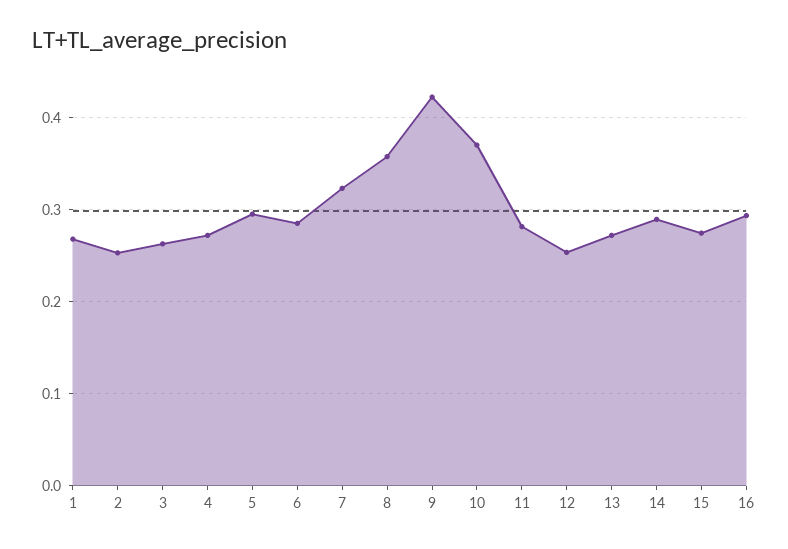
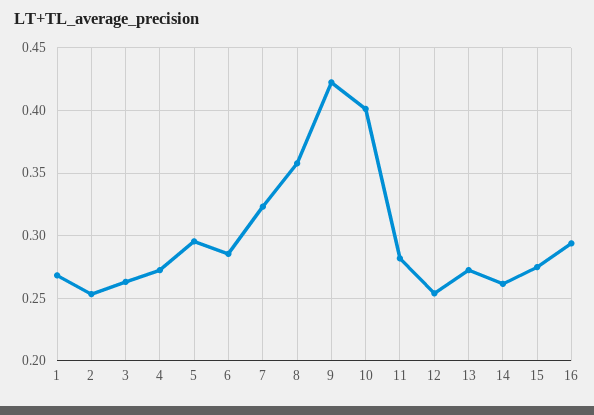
10: 0.37 -> 0.4
14: 0.29 -> 0.26

